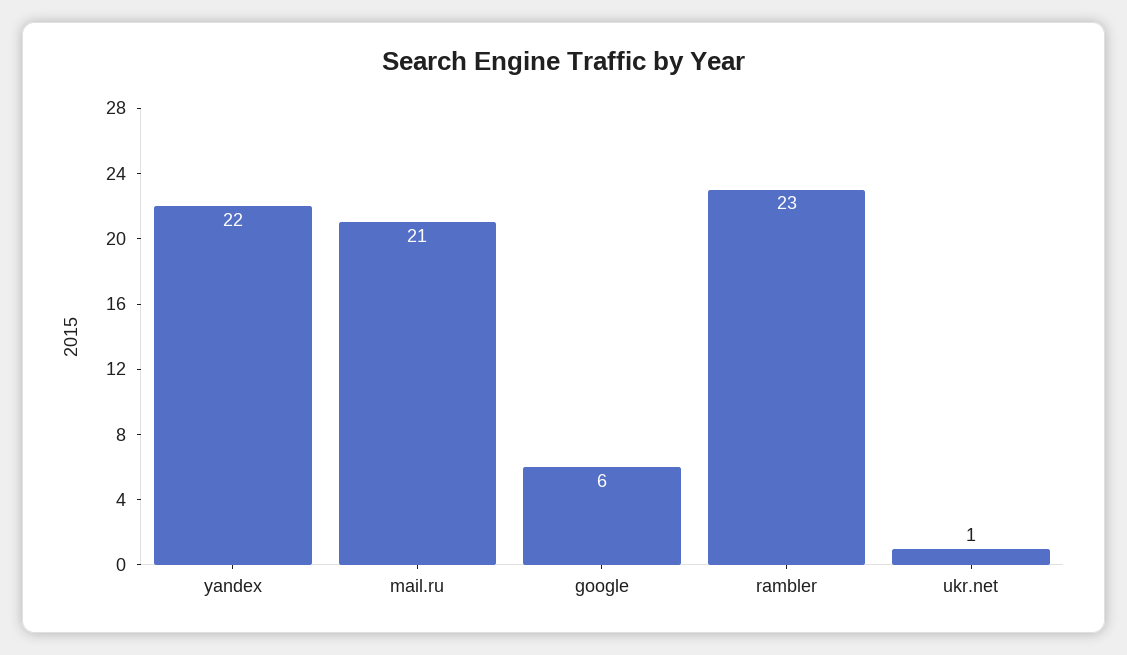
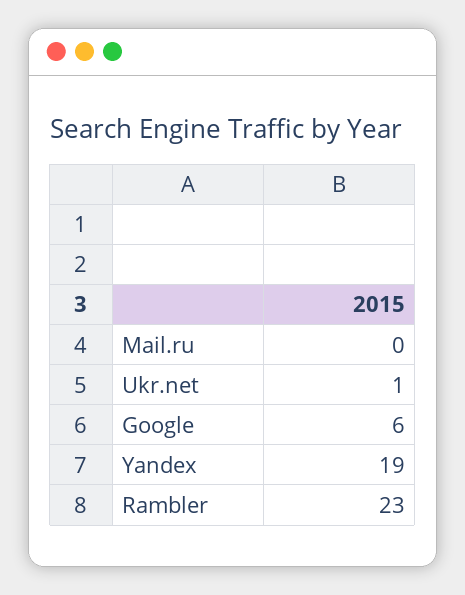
yandex: 22 -> 19
mail.ru: 21 -> 0

